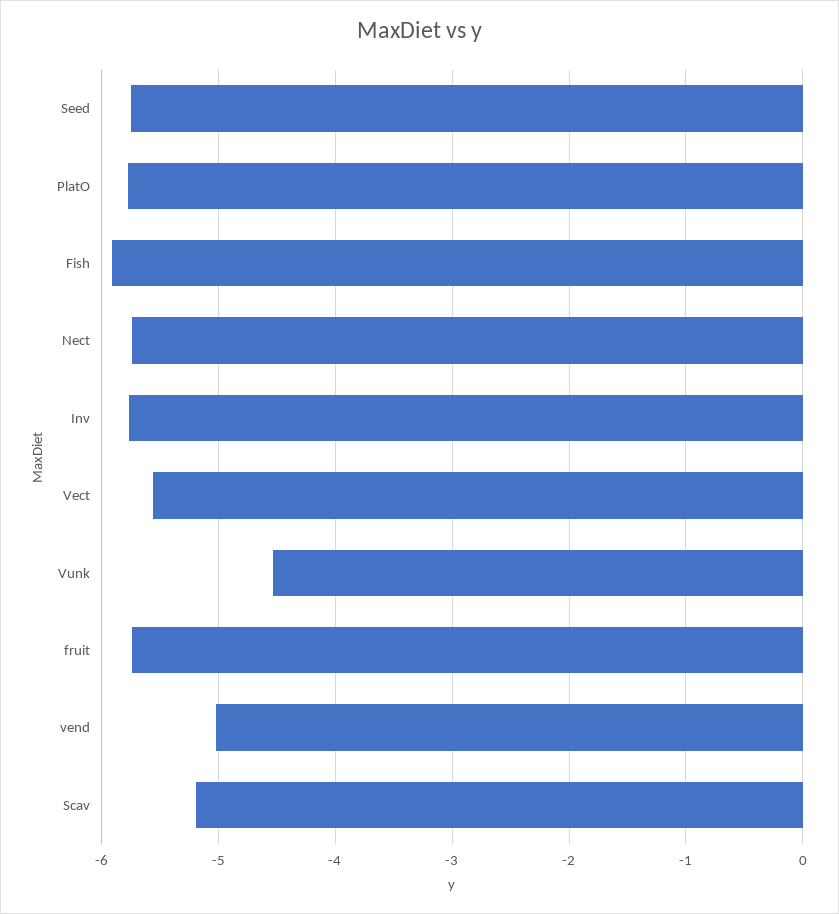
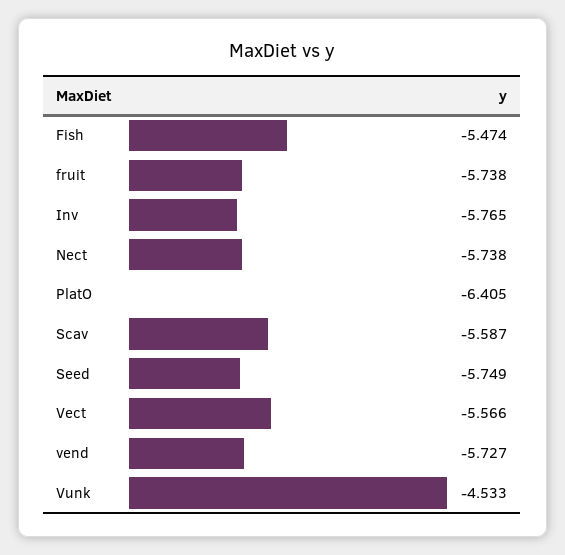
PlatO: -5.8 -> -6.405
Fish: -5.9 -> -5.474
vend: -5 -> -5.727
Scav: -5.2 -> -5.587

